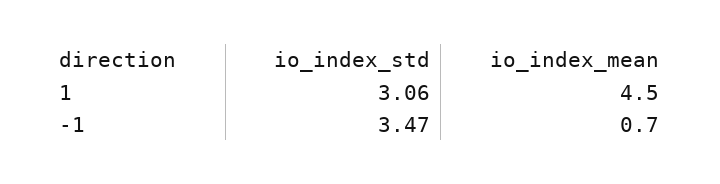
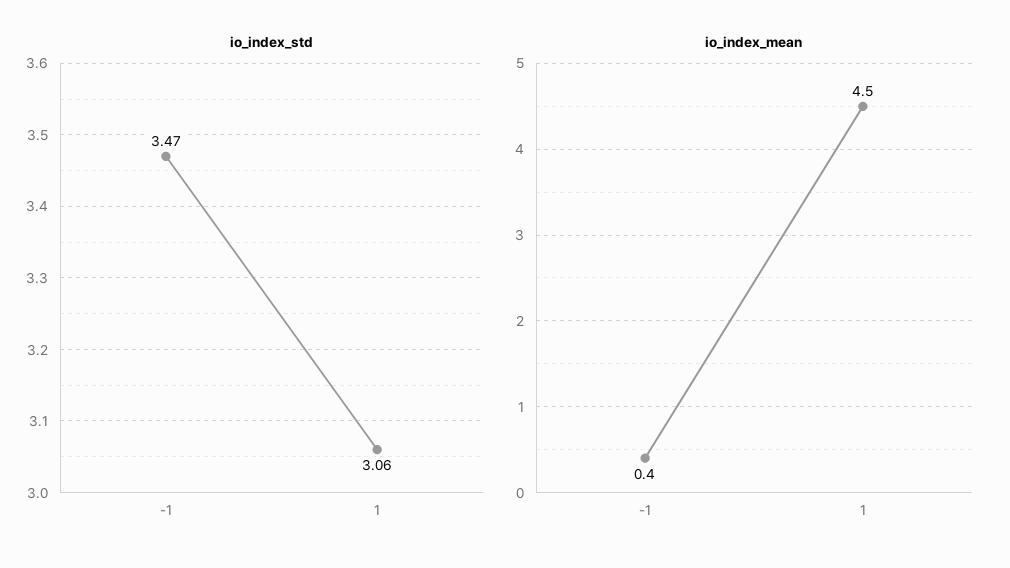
io_index_mean, -1: 0.7 -> 0.4

